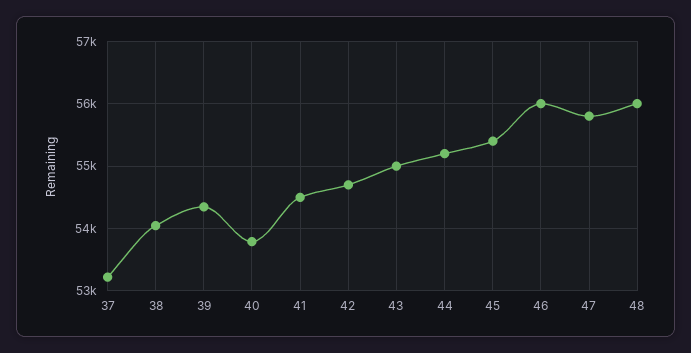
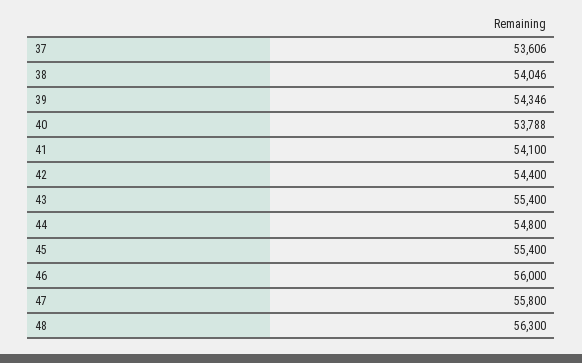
37: 53200 -> 53606
41: 54500 -> 54100
42: 54700 -> 54400
43: 55000 -> 55400
44: 55200 -> 54800
48: 56000 -> 56300

